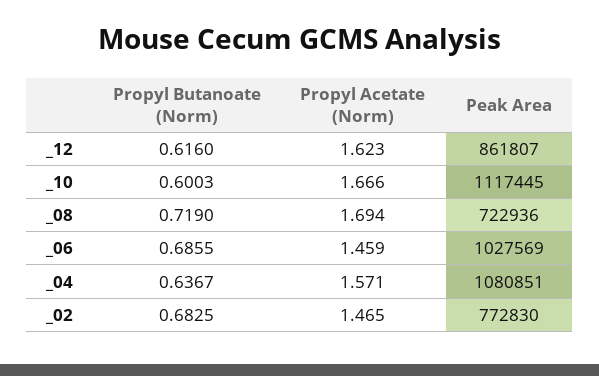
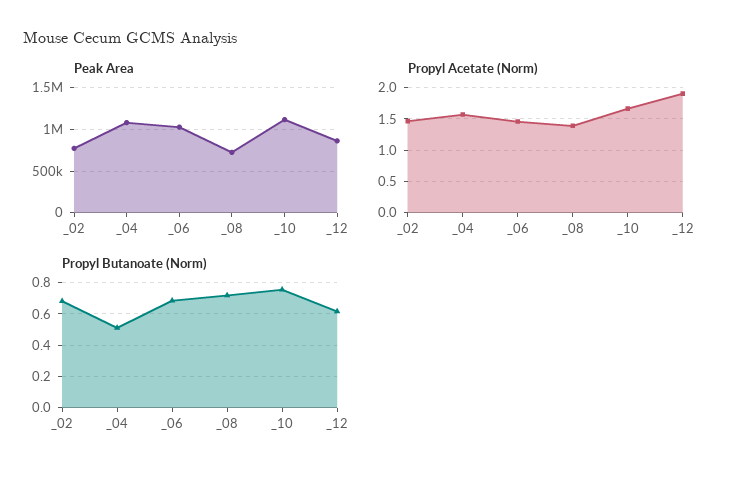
Propyl Acetate (Norm), _12: 1.623 -> 1.9
Propyl Butanoate (Norm), _10: 0.6003 -> 0.75
Propyl Acetate (Norm), _08: 1.694 -> 1.4
Propyl Butanoate (Norm), _04: 0.6367 -> 0.5

